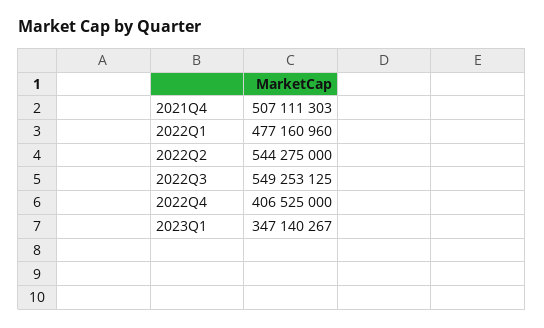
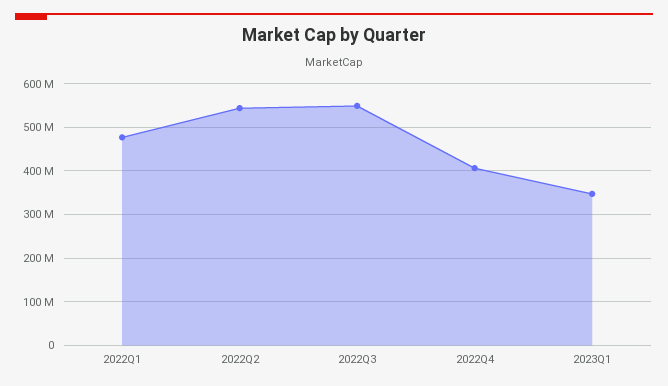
2021Q4: 507111303 -> none

